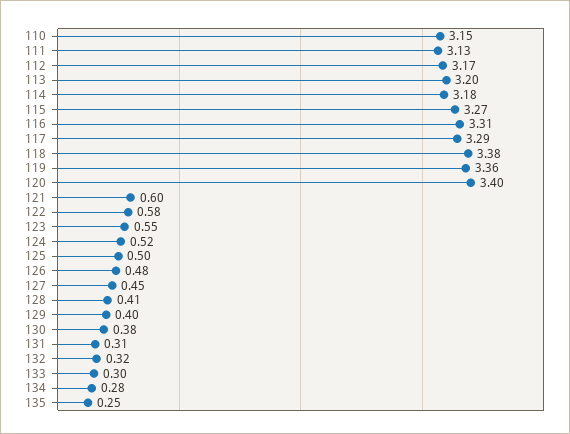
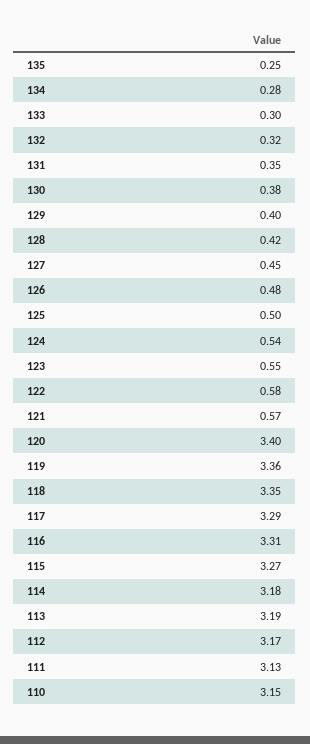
113: 3.2 -> 3.19
118: 3.38 -> 3.35
121: 0.6 -> 0.57
124: 0.52 -> 0.54
128: 0.41 -> 0.42
131: 0.31 -> 0.35

